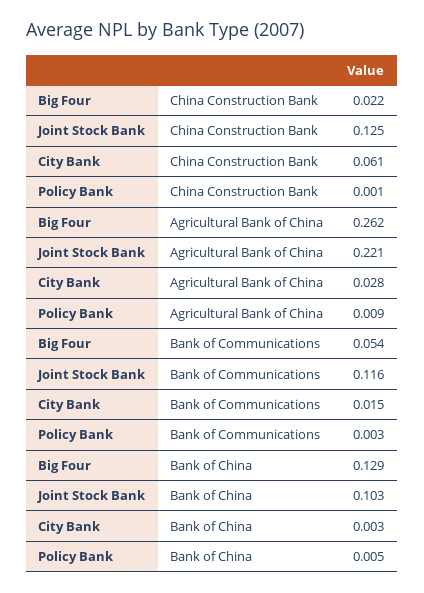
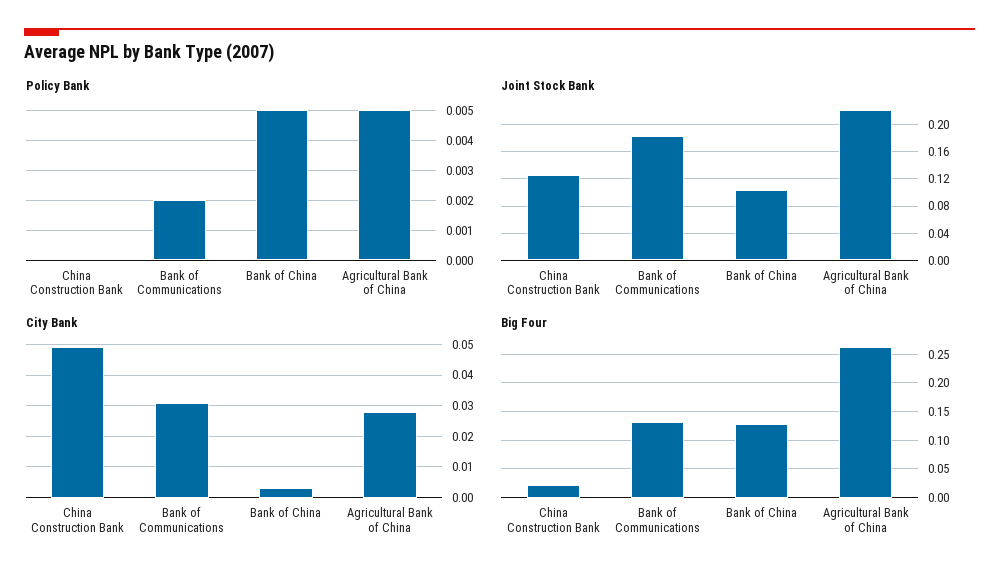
City Bank, China Construction Bank: 0.061 -> 0.05
Policy Bank, China Construction Bank: 0.001 -> 0
Policy Bank, Agricultural Bank of China: 0.009 -> 0.005
Big Four, Bank of Communications: 0.054 -> 0.125
Joint Stock Bank, Bank of Communications: 0.116 -> 0.18
City Bank, Bank of Communications: 0.015 -> 0.03
Policy Bank, Bank of Communications: 0.003 -> 0.002

